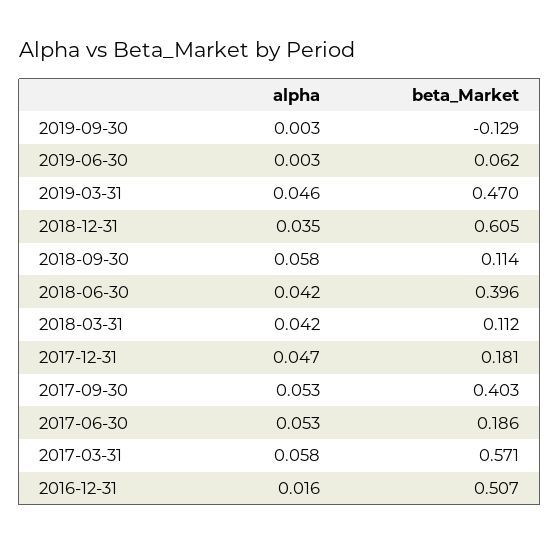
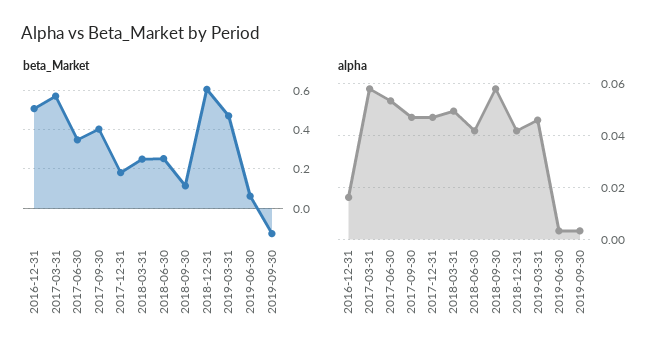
alpha, 2018-12-31: 0.035 -> 0.0425
beta_Market, 2018-06-30: 0.396 -> 0.25
alpha, 2018-03-31: 0.042 -> 0.05
beta_Market, 2018-03-31: 0.112 -> 0.25
alpha, 2017-09-30: 0.053 -> 0.0475
beta_Market, 2017-06-30: 0.186 -> 0.35

